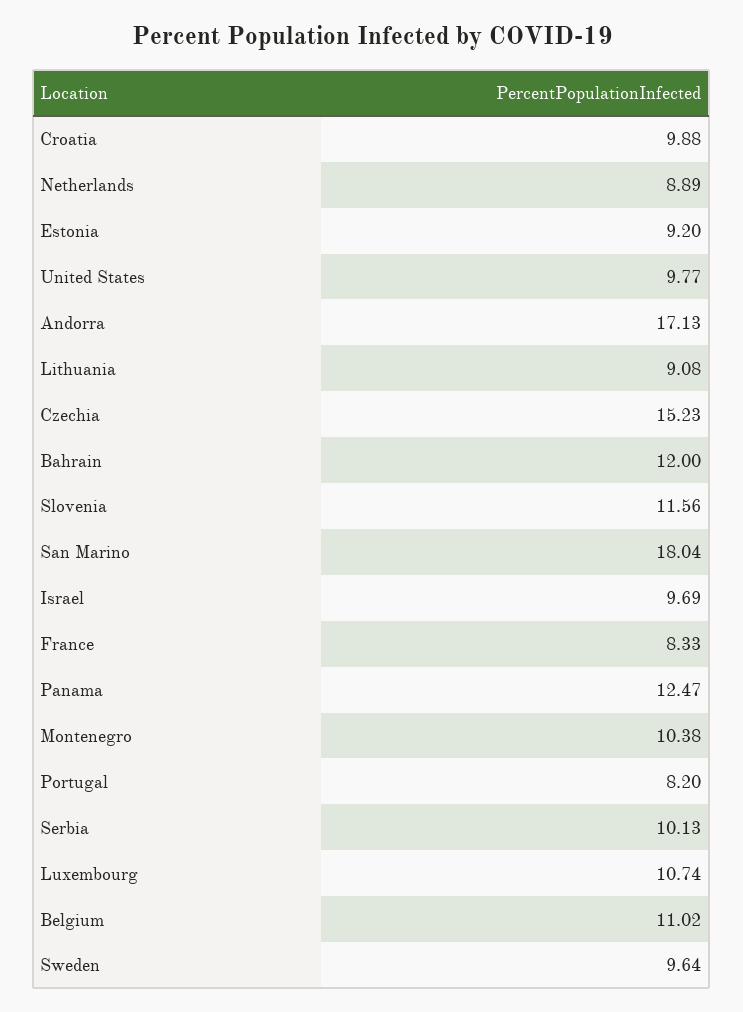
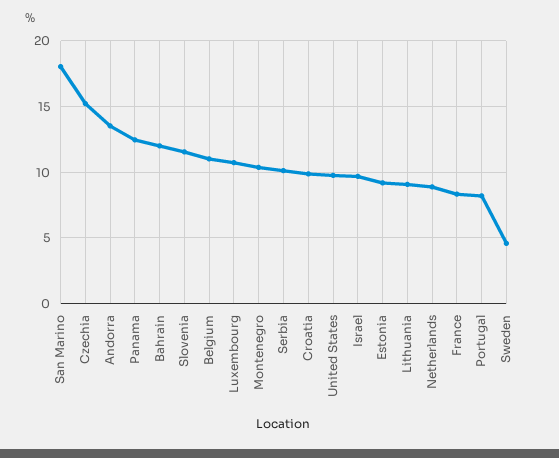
Andorra: 17.13 -> 13.5
Sweden: 9.64 -> 4.5

